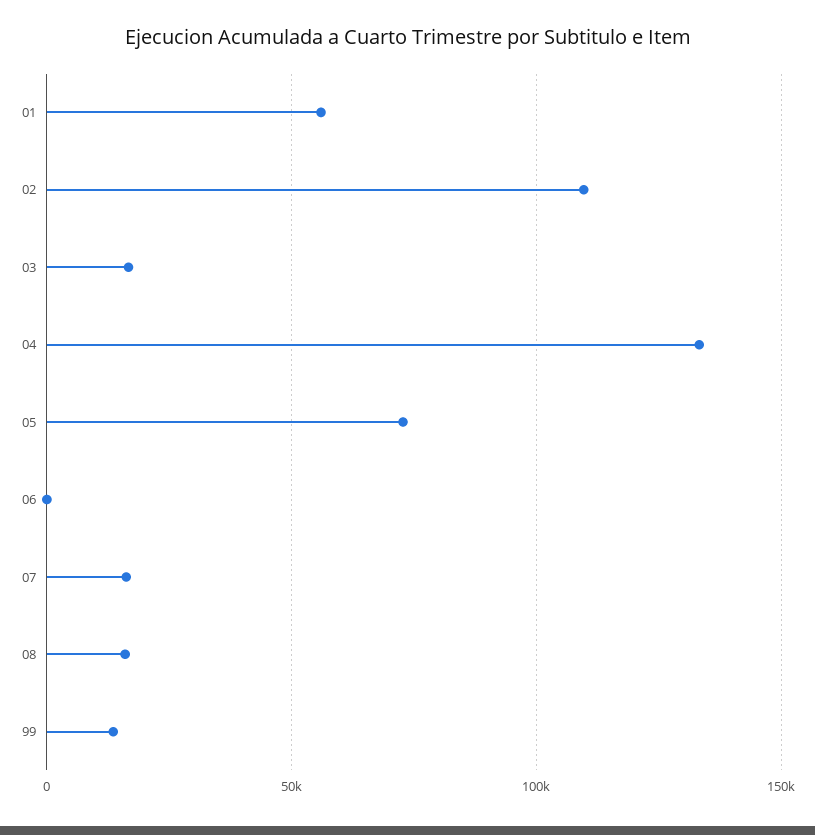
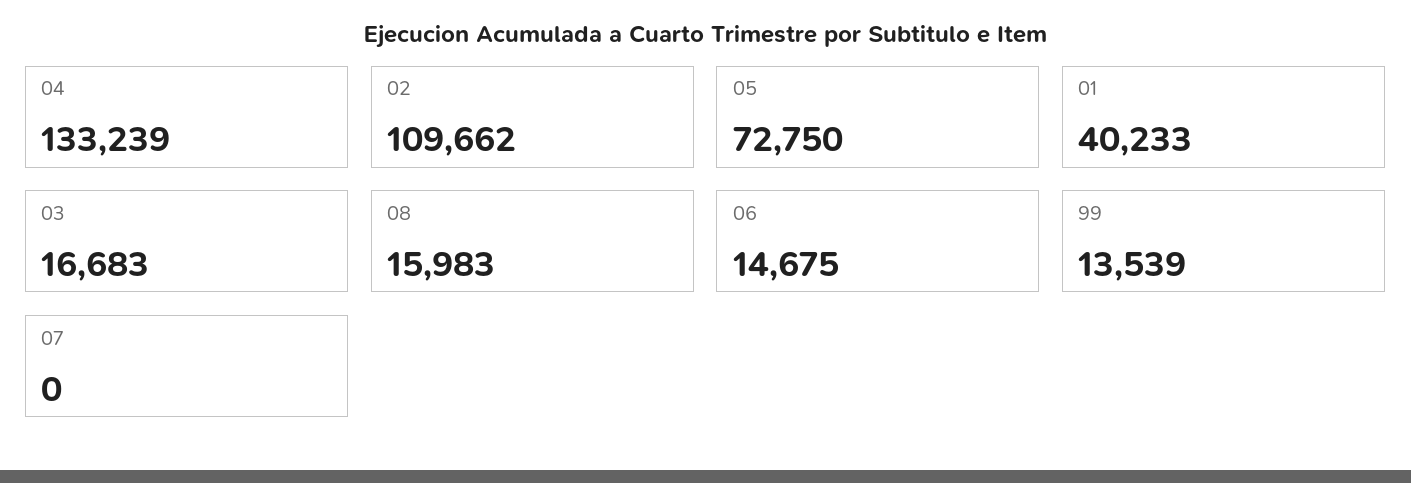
01: 55000 -> 40233
06: 0 -> 14675
07: 15000 -> 0

